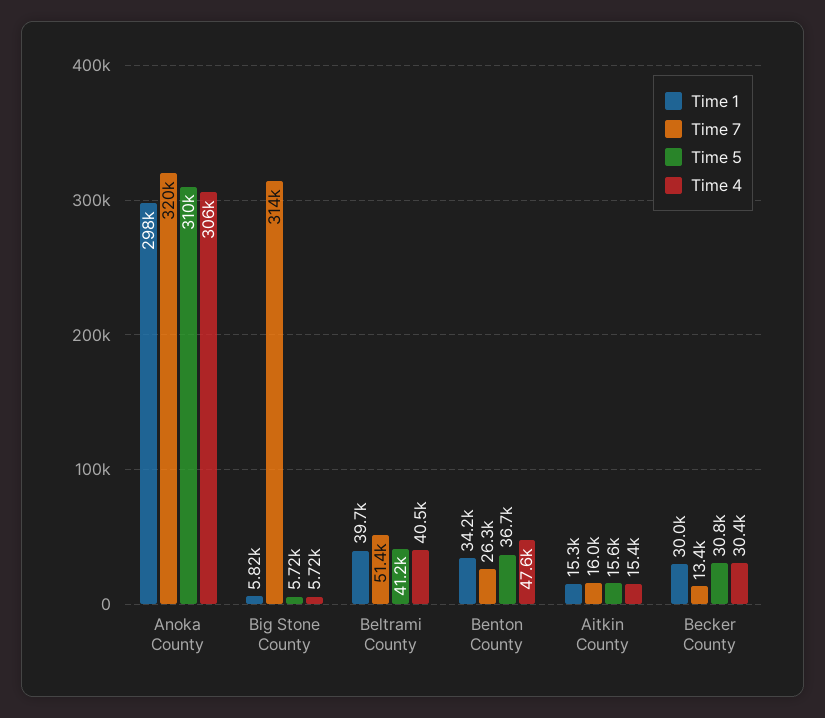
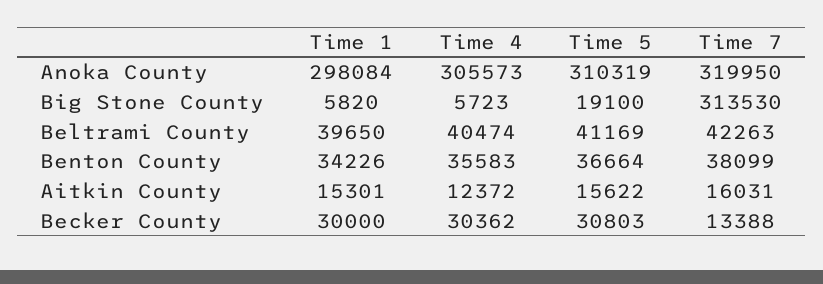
Time 5, Big Stone County: 5720 -> 19100
Time 7, Beltrami County: 51400 -> 42263
Time 7, Benton County: 26300 -> 38099
Time 4, Benton County: 47600 -> 35583
Time 4, Aitkin County: 15400 -> 12372

